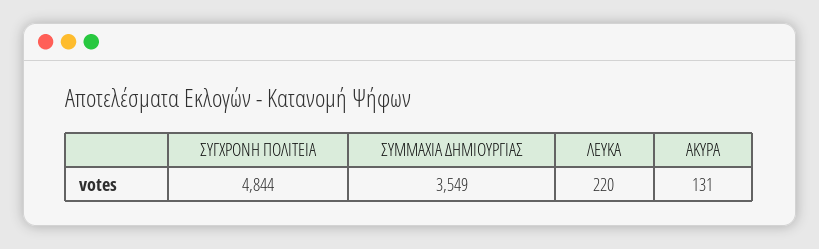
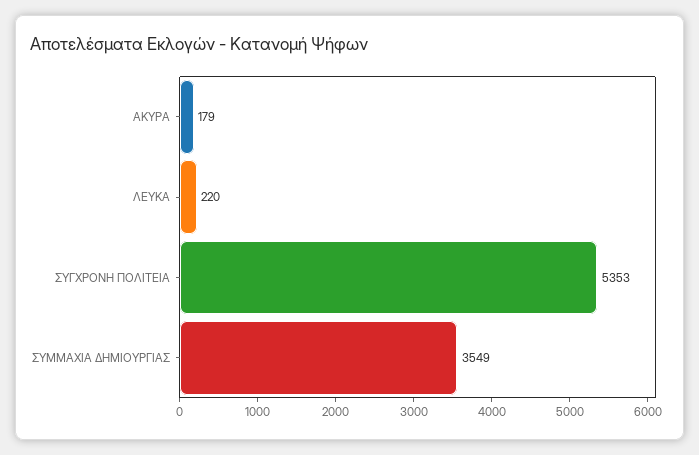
ΣΥΓΧΡΟΝΗ ΠΟΛΙΤΕΙΑ: 4844 -> 5353
ΑΚΥΡΑ: 131 -> 179

